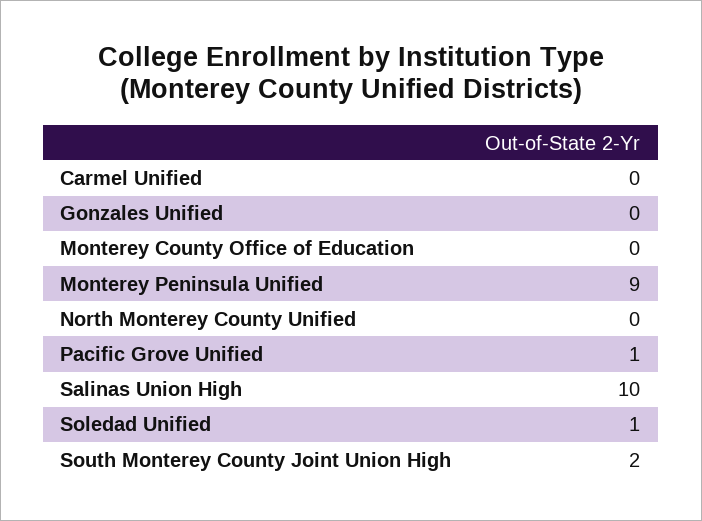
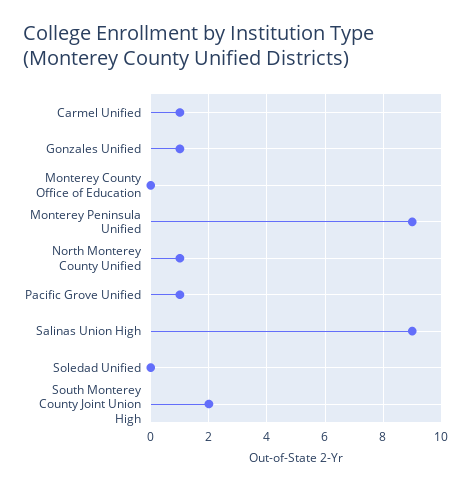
Carmel Unified: 0 -> 1
Gonzales Unified: 0 -> 1
North Monterey County Unified: 0 -> 1
Salinas Union High: 10 -> 9
Soledad Unified: 1 -> 0

